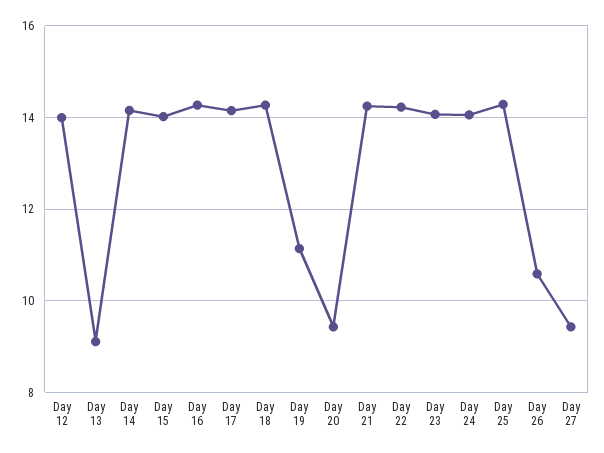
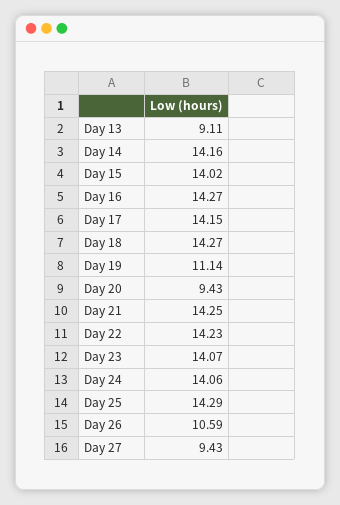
Day 12: 14 -> none

